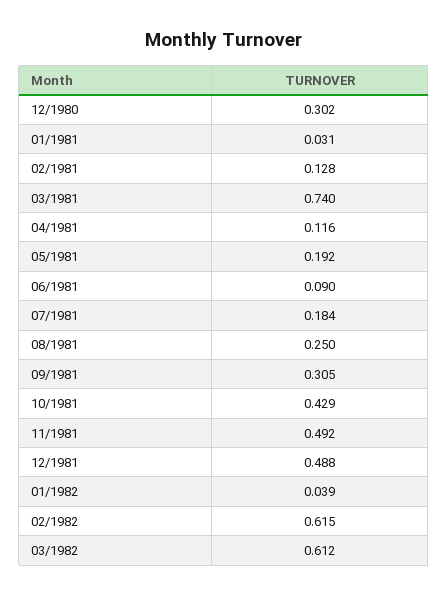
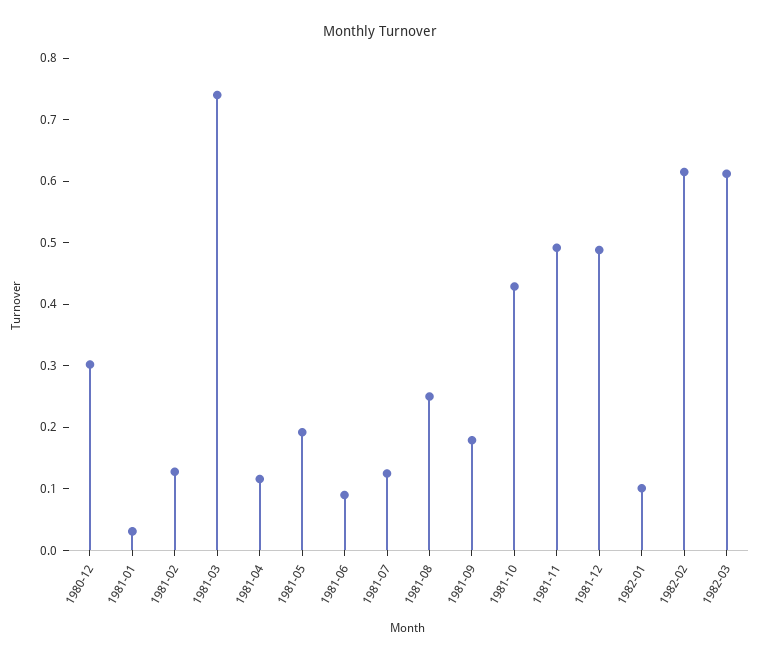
07/1981: 0.184 -> 0.12
09/1981: 0.305 -> 0.18
01/1982: 0.039 -> 0.1

